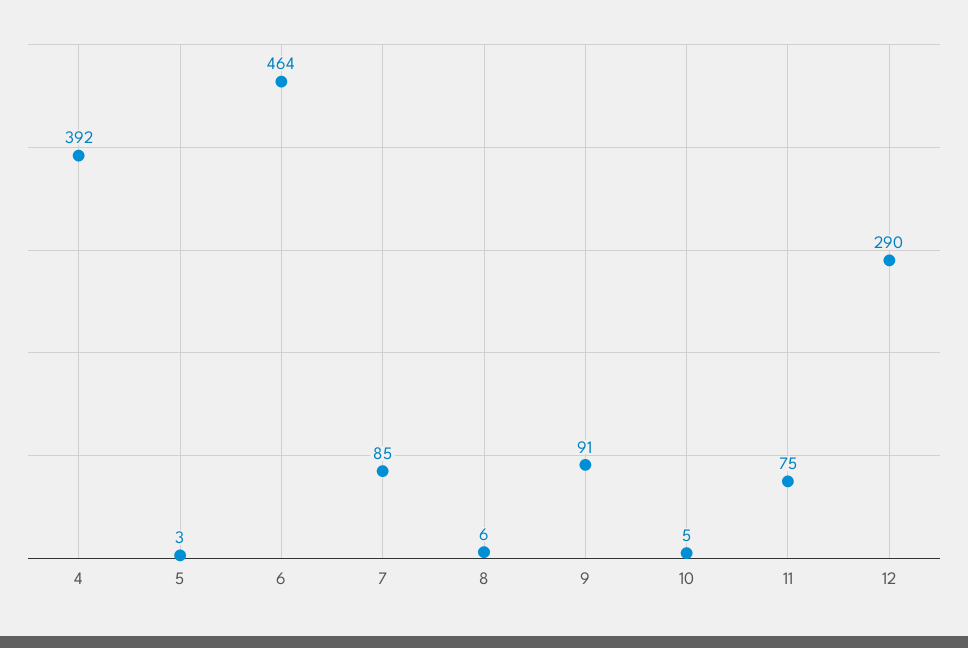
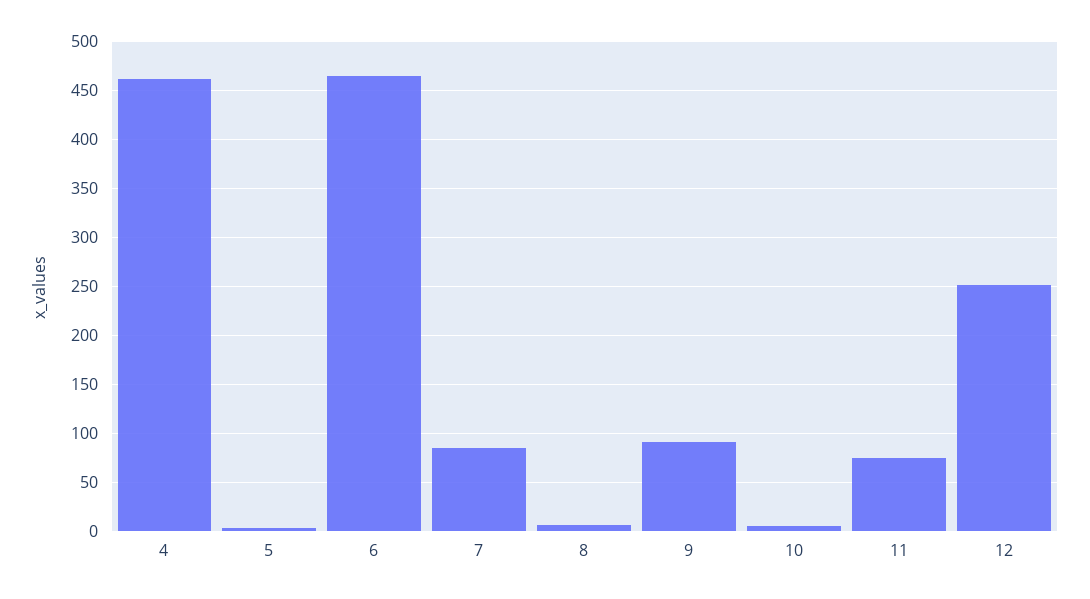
4: 392 -> 460
12: 290 -> 250

